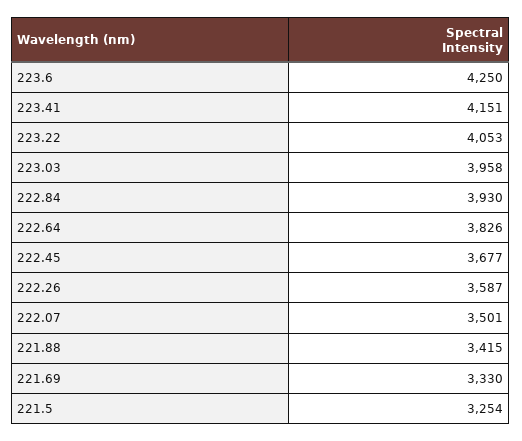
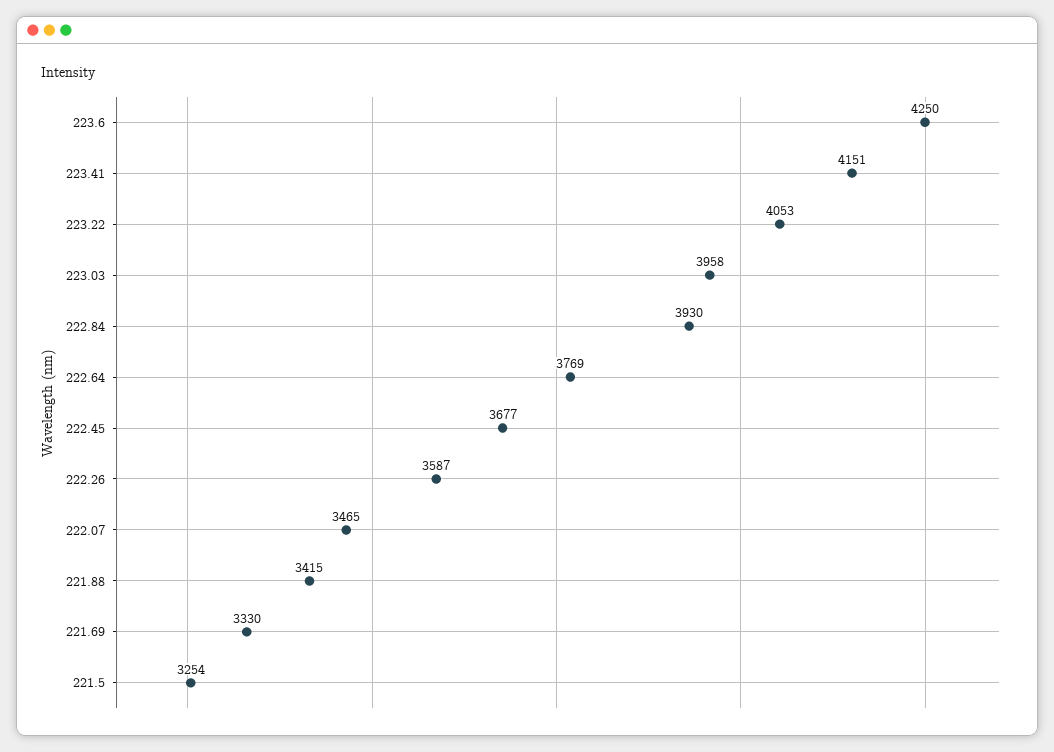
222.64: 3826 -> 3769
222.07: 3501 -> 3465

